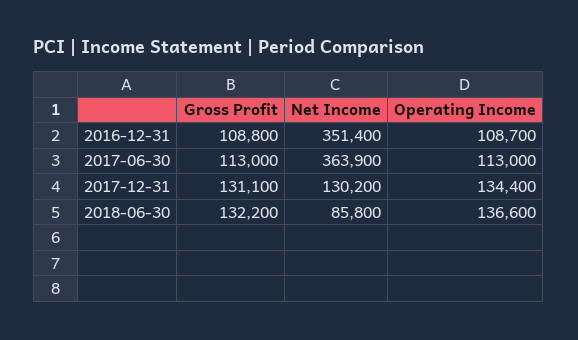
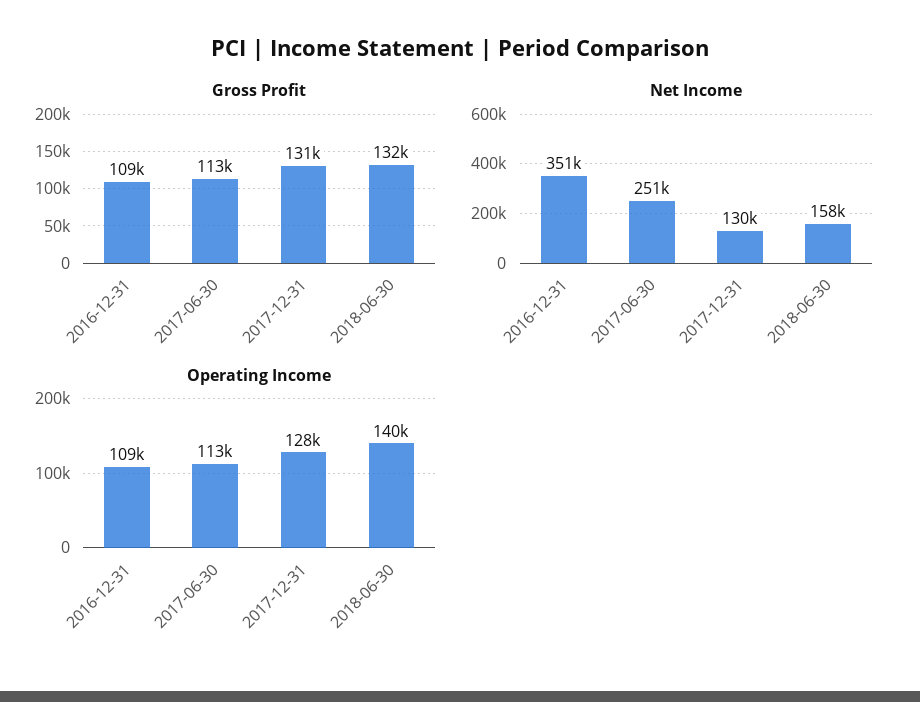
Net Income, 2017-06-30: 363900 -> 251000
Operating Income, 2017-12-31: 134400 -> 128000
Net Income, 2018-06-30: 85800 -> 158000
Operating Income, 2018-06-30: 136600 -> 140000

